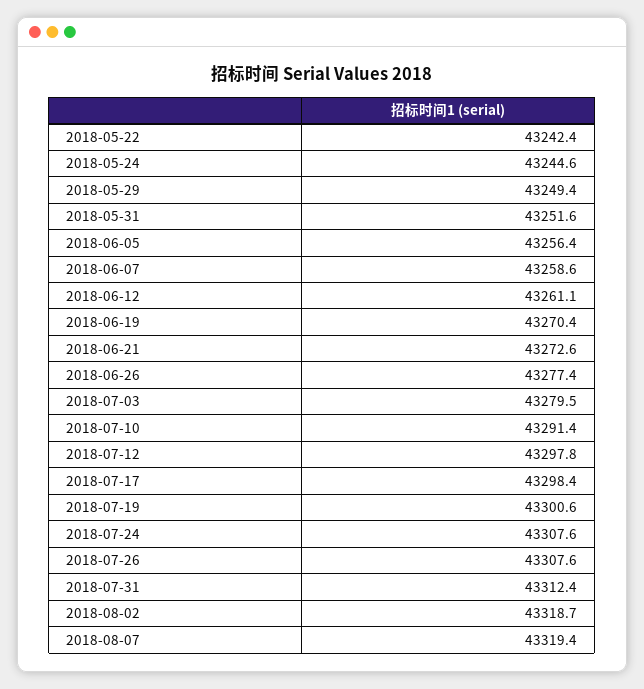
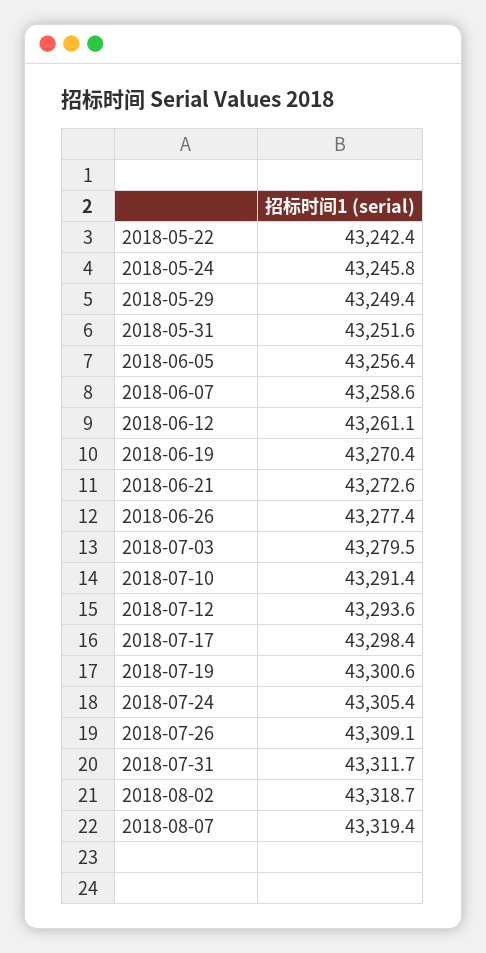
2018-05-24: 43244.6 -> 43245.8
2018-07-12: 43297.8 -> 43293.6
2018-07-24: 43307.6 -> 43305.4
2018-07-26: 43307.6 -> 43309.1
2018-07-31: 43312.4 -> 43311.7

